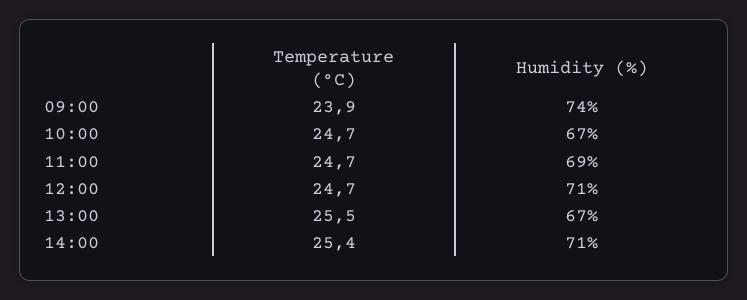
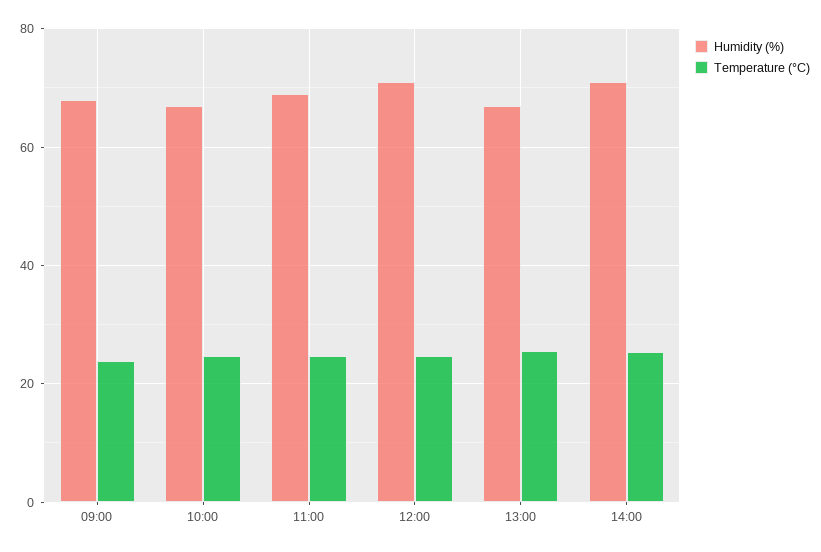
Humidity (%), 09:00: 74 -> 68

